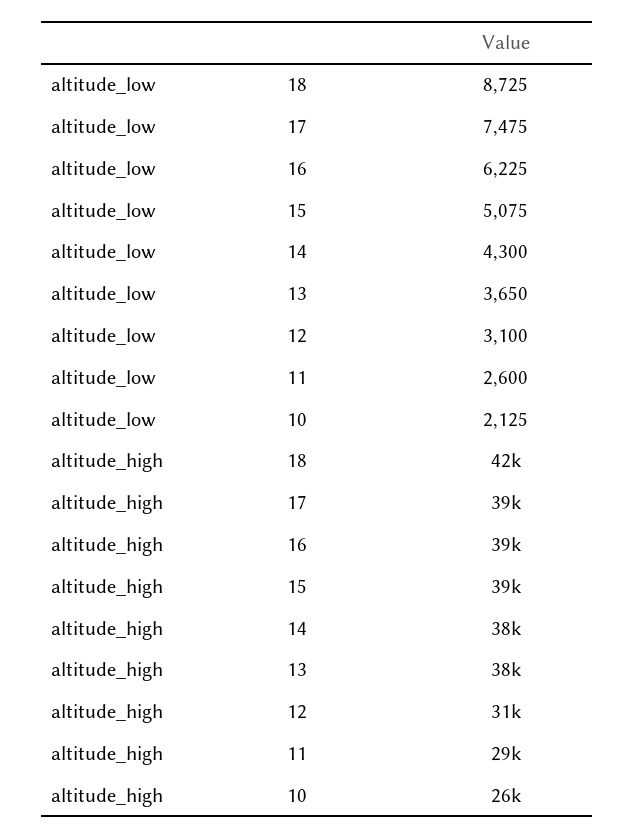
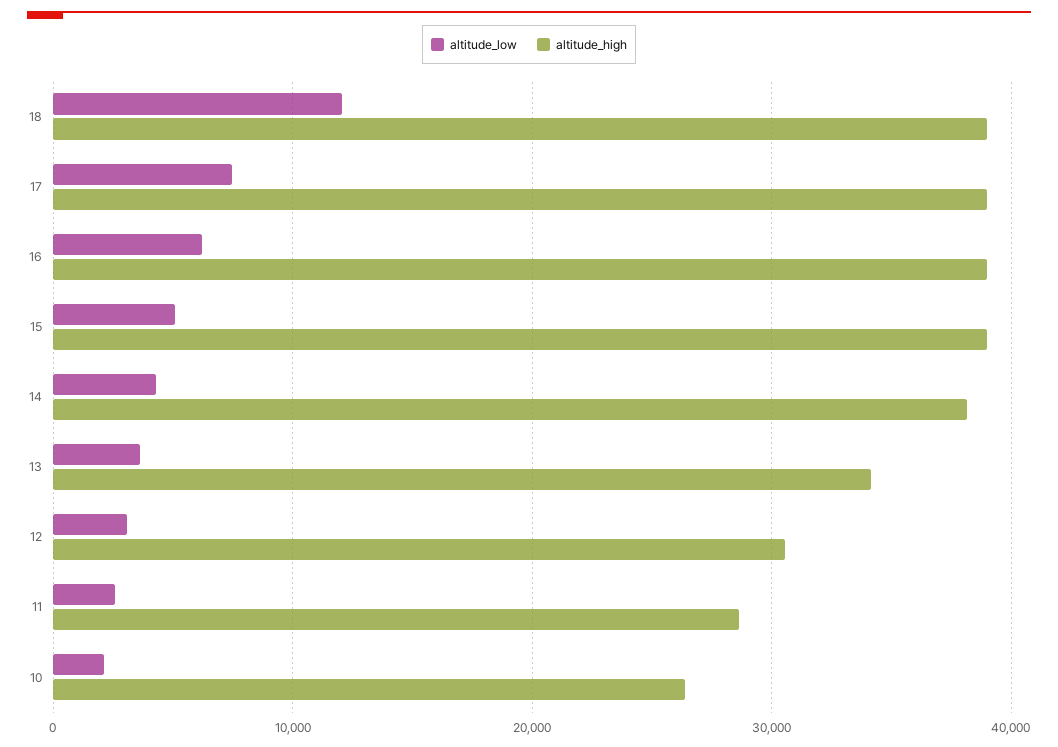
altitude_low, 18: 8725 -> 12000
altitude_high, 18: 42000 -> 39000
altitude_high, 13: 38000 -> 34000

